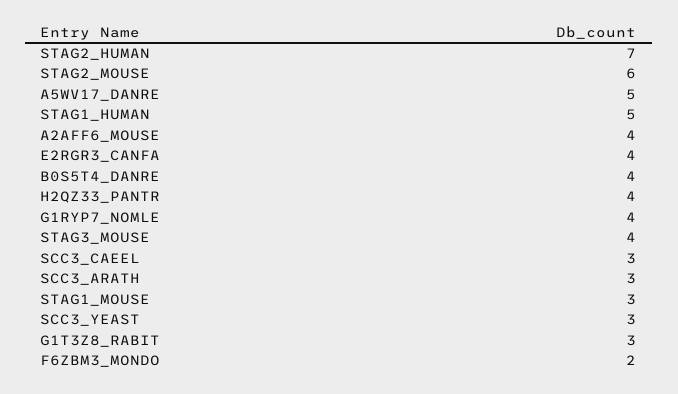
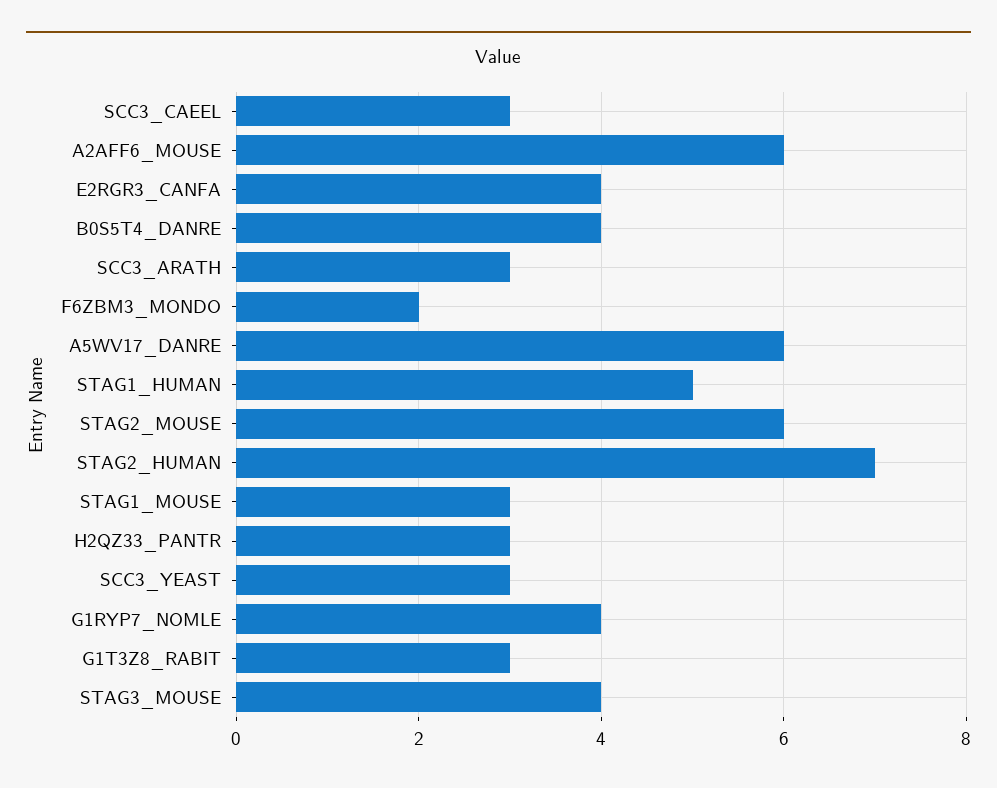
A5WV17_DANRE: 5 -> 6
A2AFF6_MOUSE: 4 -> 6
H2QZ33_PANTR: 4 -> 3

